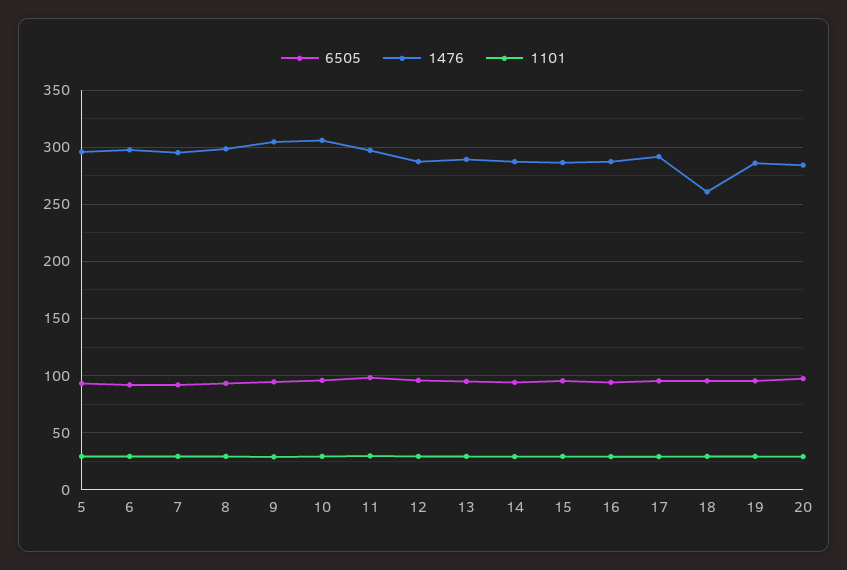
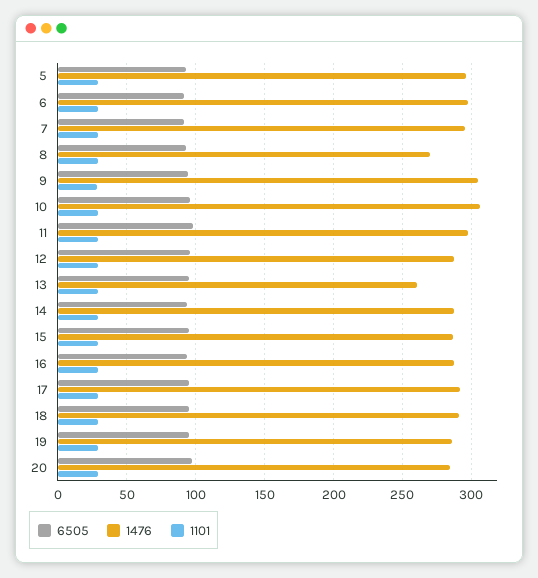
1476, 8: 300 -> 270
1476, 13: 290 -> 260
1476, 18: 260 -> 290

